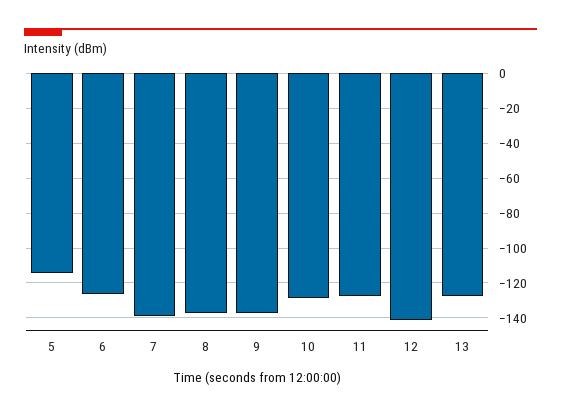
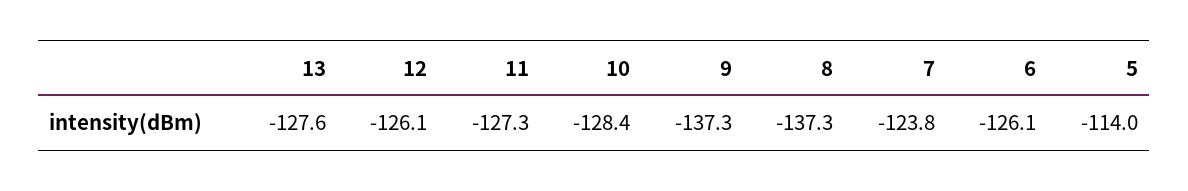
7: -140 -> -123.8
12: -140 -> -126.1

